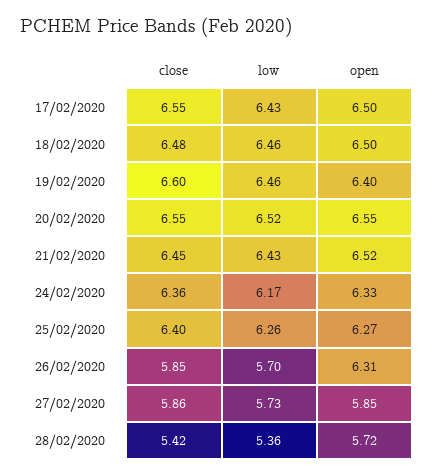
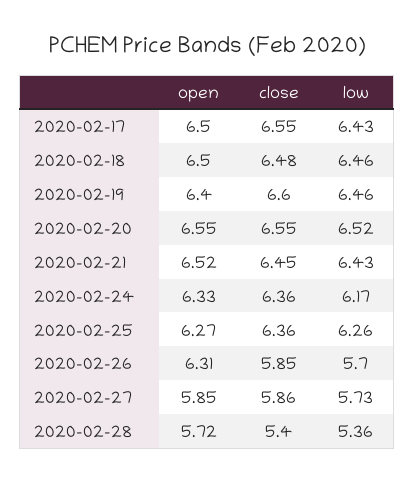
close, 25/02/2020: 6.4 -> 6.36
close, 28/02/2020: 5.42 -> 5.4

